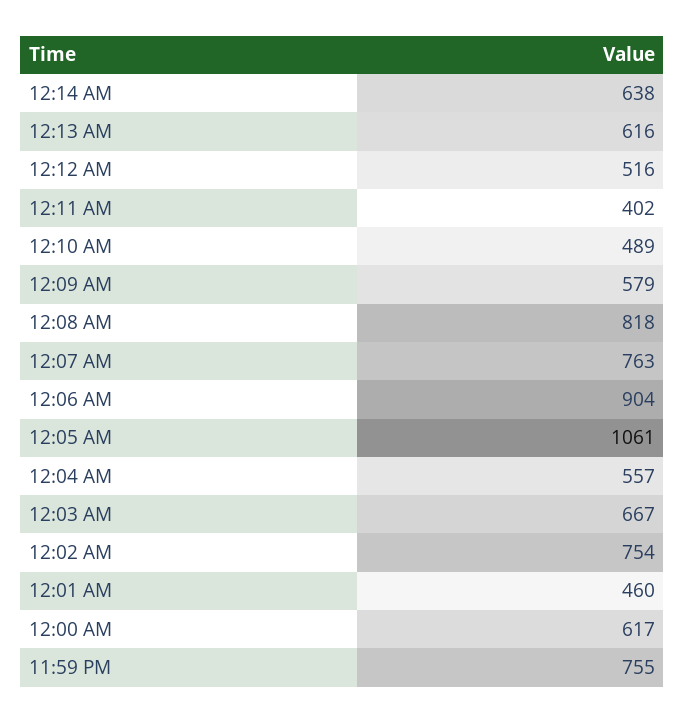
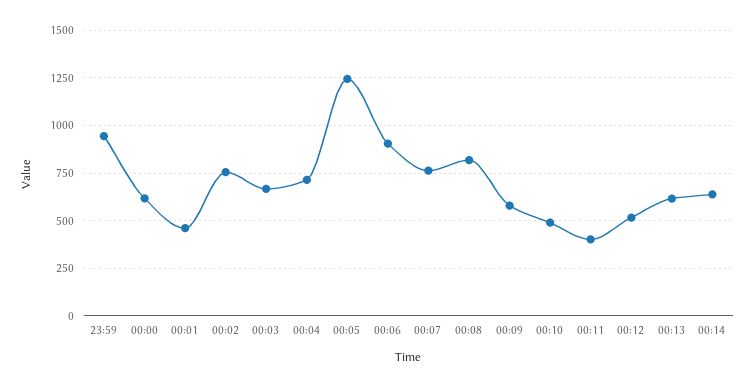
12:05 AM: 1061 -> 1250
12:04 AM: 557 -> 700
11:59 PM: 755 -> 950

